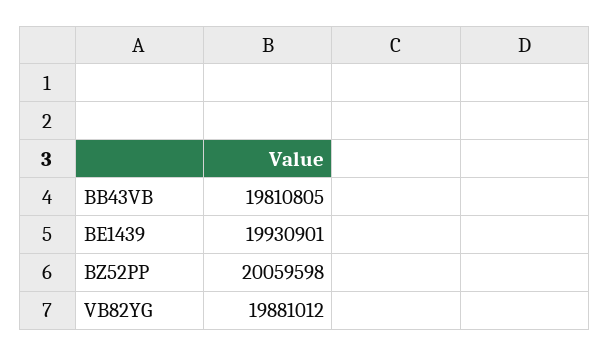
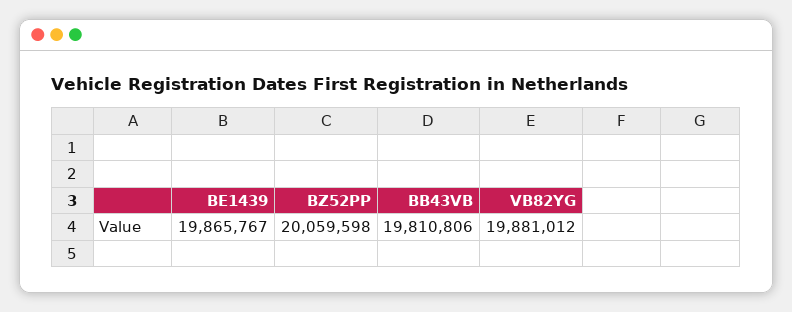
BB43VB: 19810805 -> 19810806
BE1439: 19930901 -> 19865767

